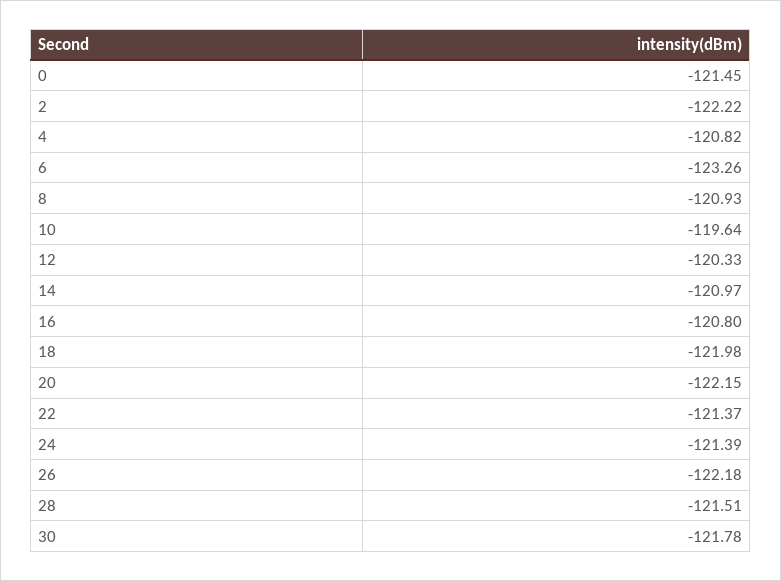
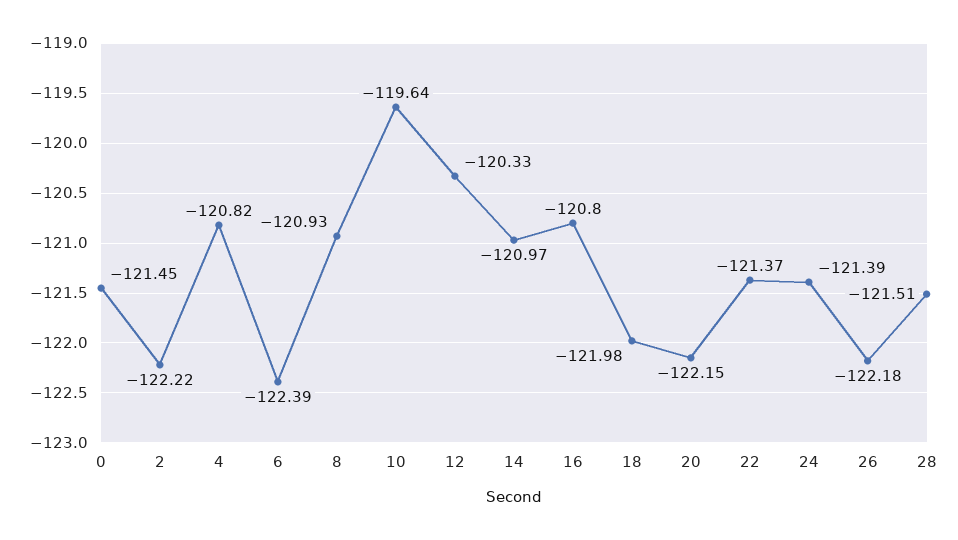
6: -123.26 -> -122.39
30: -121.78 -> none

